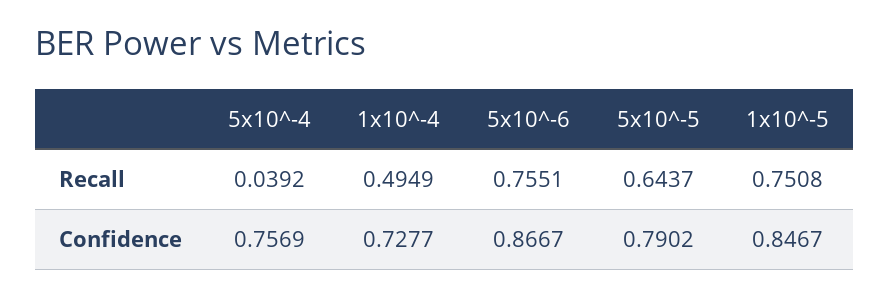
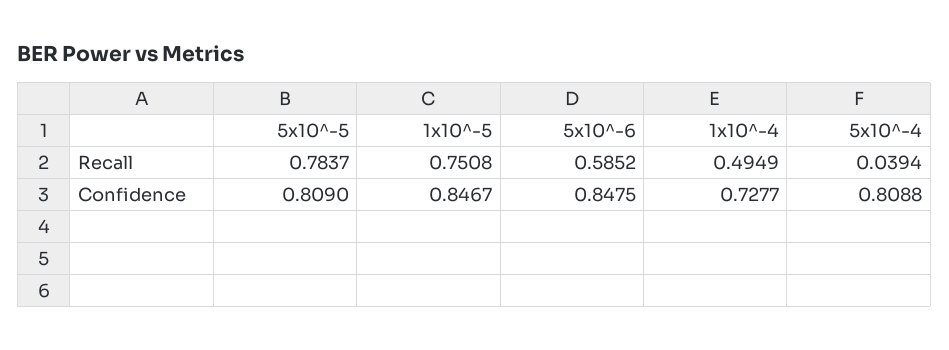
5x10^-4, Recall: 0.0392 -> 0.0394
5x10^-6, Recall: 0.7551 -> 0.5852
5x10^-5, Recall: 0.6437 -> 0.7837
5x10^-4, Confidence: 0.7569 -> 0.8088
5x10^-6, Confidence: 0.8667 -> 0.8475
5x10^-5, Confidence: 0.7902 -> 0.809

